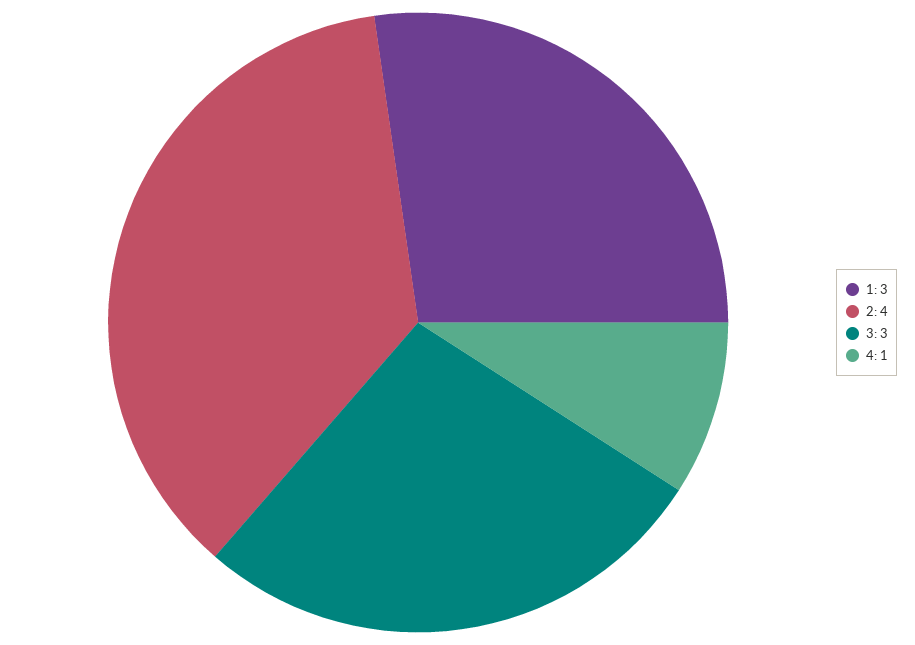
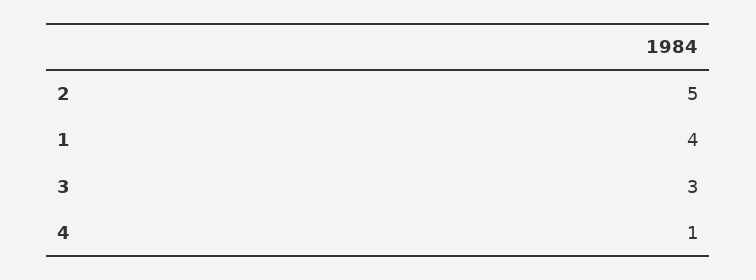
1: 3 -> 4
2: 4 -> 5

